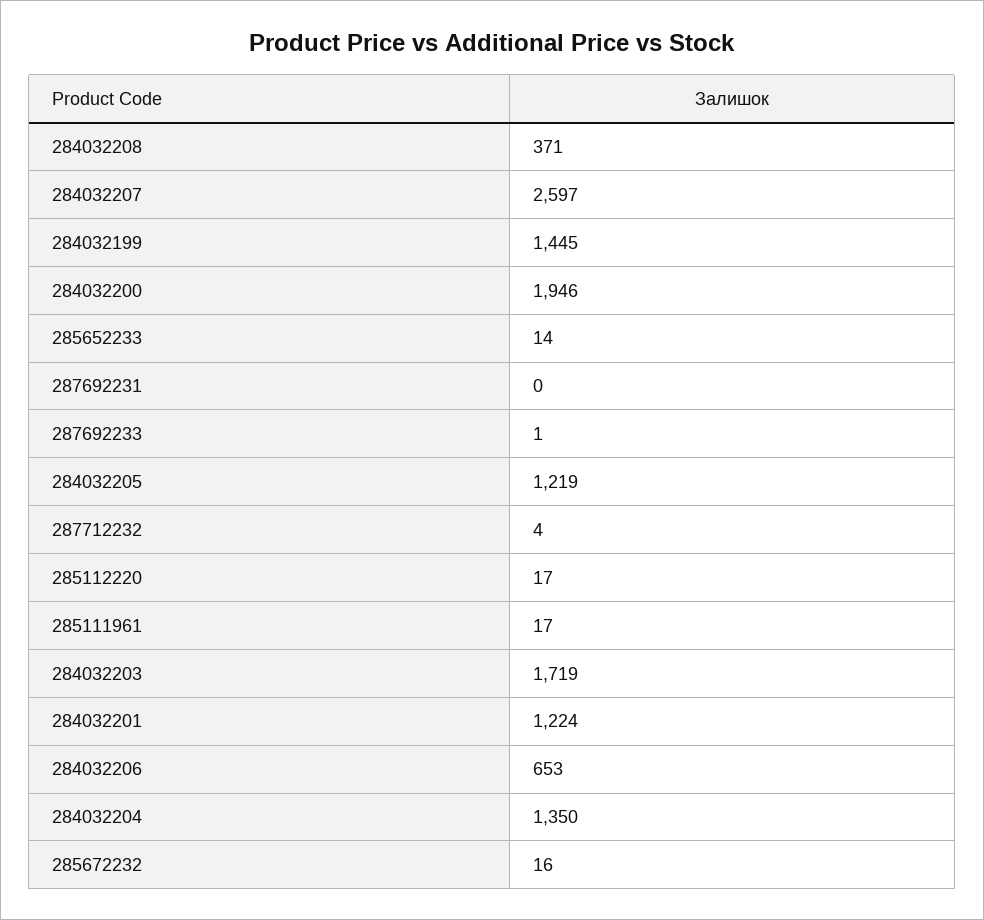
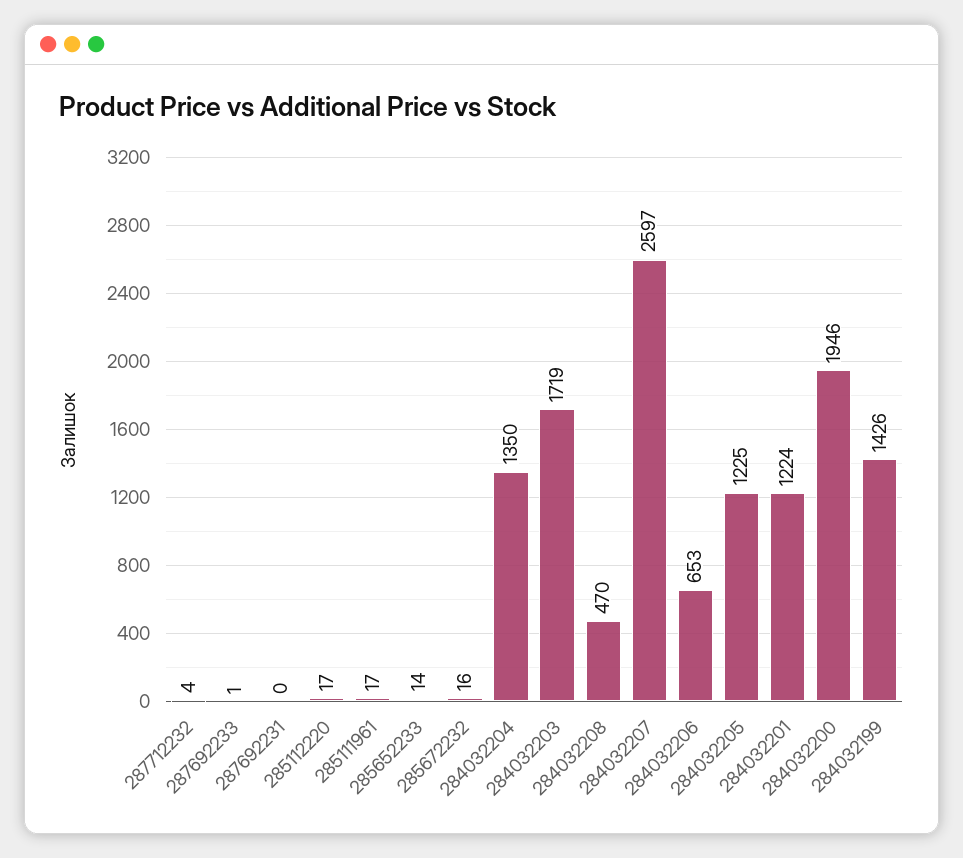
284032208: 371 -> 470
284032199: 1445 -> 1426
284032205: 1219 -> 1225

